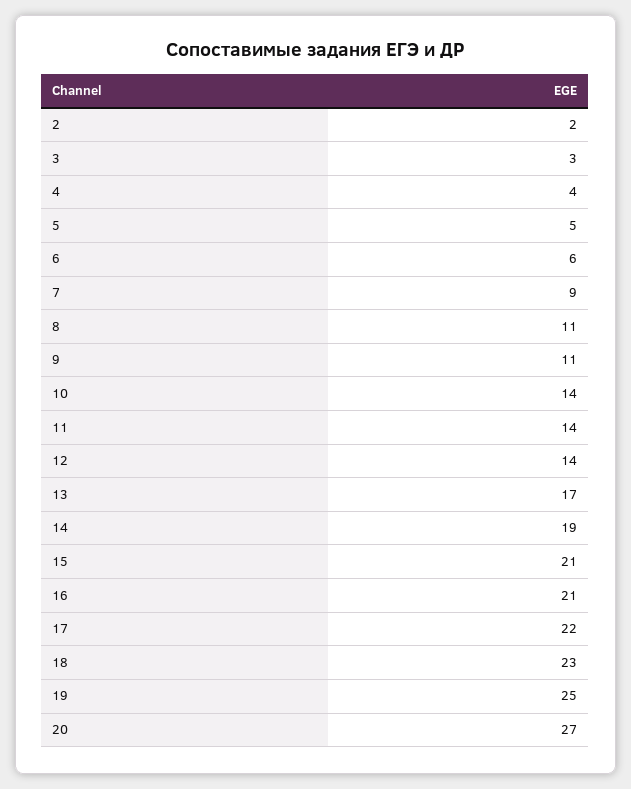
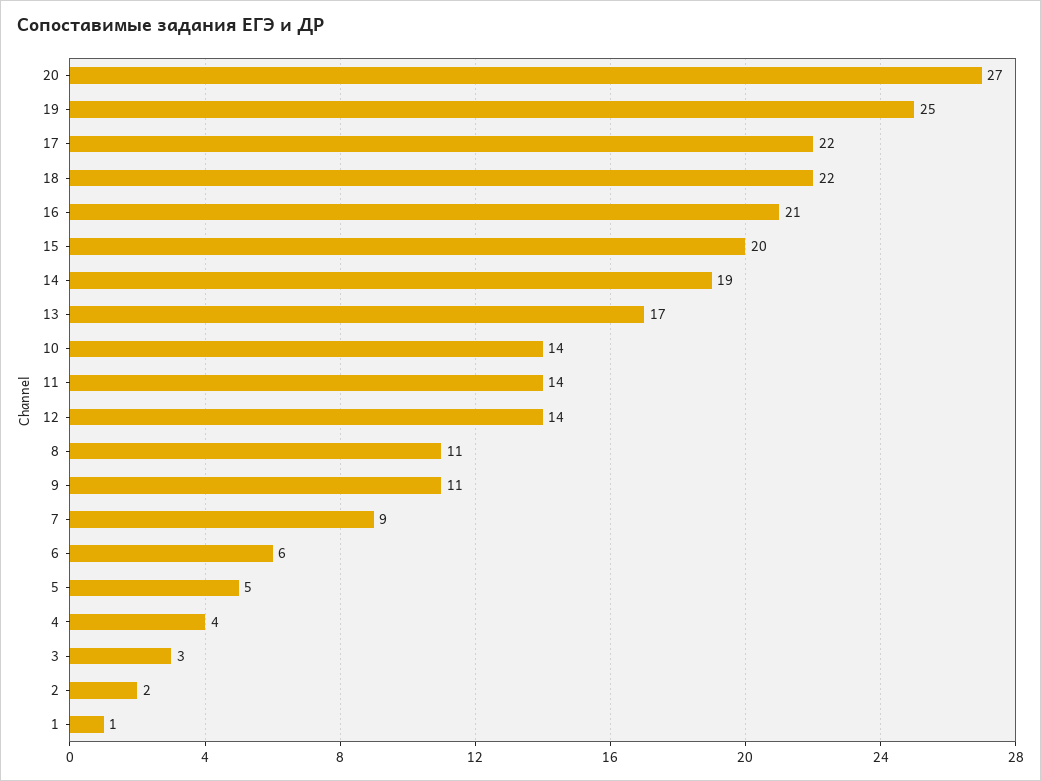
15: 21 -> 20
18: 23 -> 22
1: none -> 1

